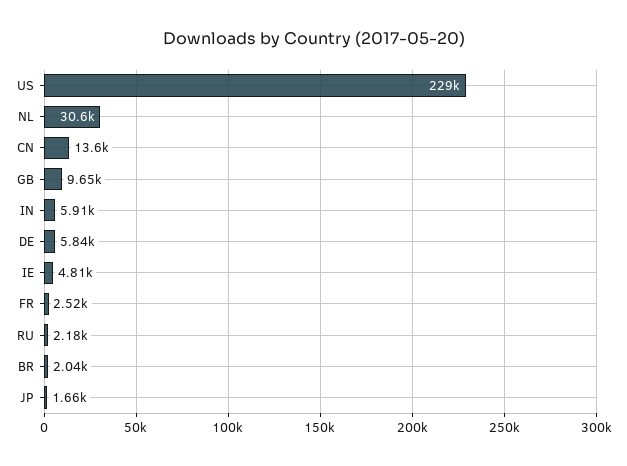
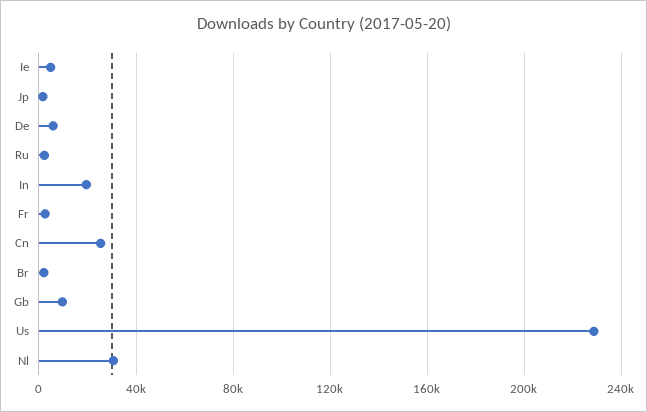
CN: 13600 -> 25000
IN: 5910 -> 20000

